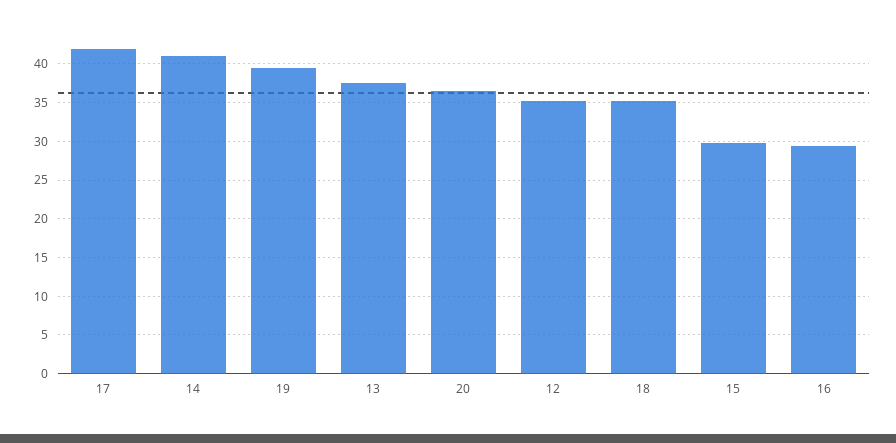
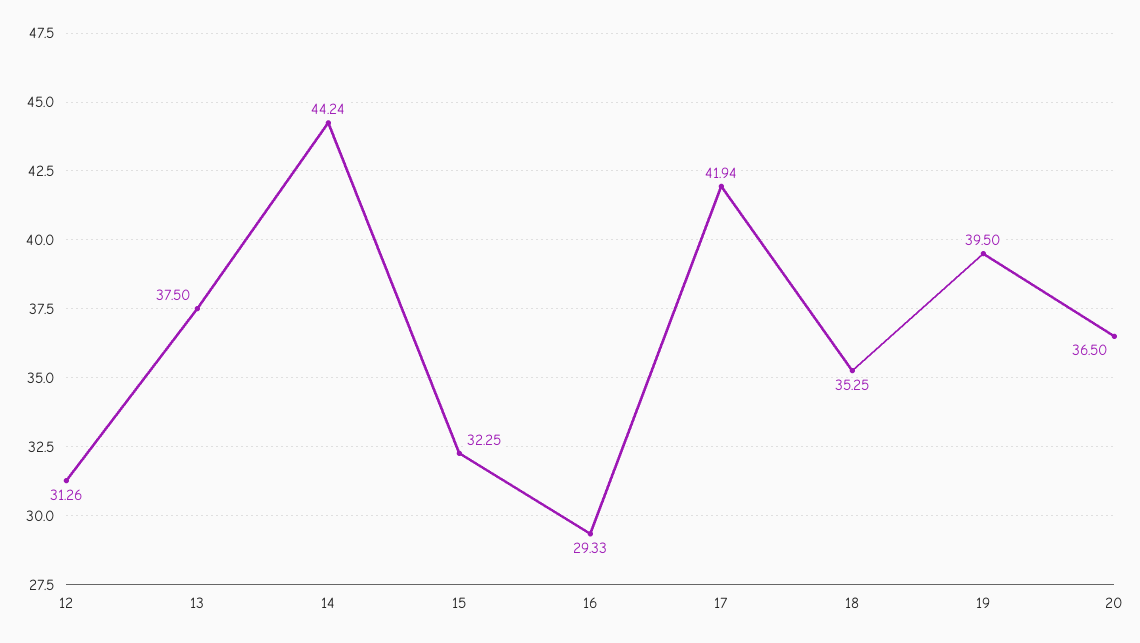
14: 41 -> 44.24
12: 35 -> 31.26
15: 30 -> 32.25

